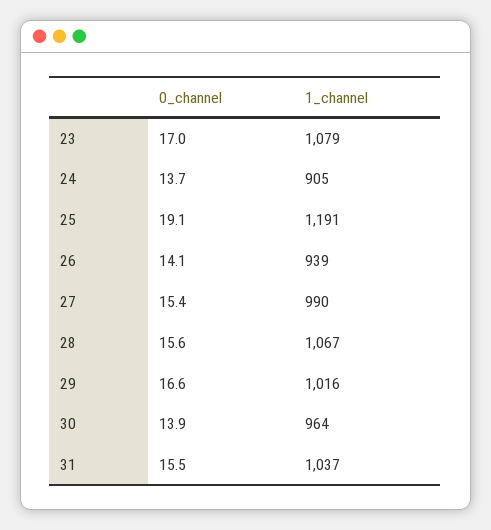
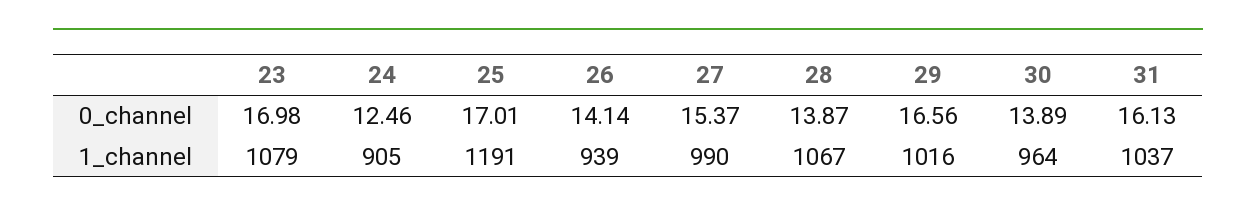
0_channel, 24: 13.7 -> 12.46
0_channel, 25: 19.1 -> 17.01
0_channel, 28: 15.6 -> 13.87
0_channel, 31: 15.5 -> 16.13

